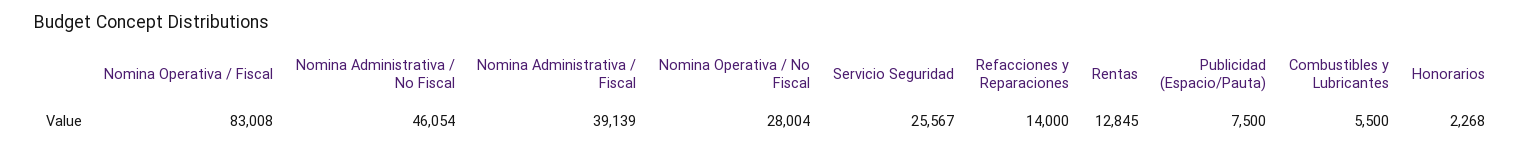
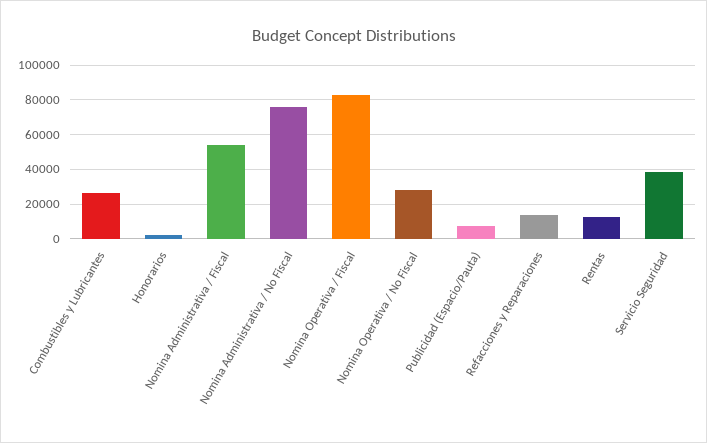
Nomina Administrativa / No Fiscal: 46054 -> 75000
Nomina Administrativa / Fiscal: 39139 -> 55000
Servicio Seguridad: 25567 -> 40000
Combustibles y Lubricantes: 5500 -> 25000

